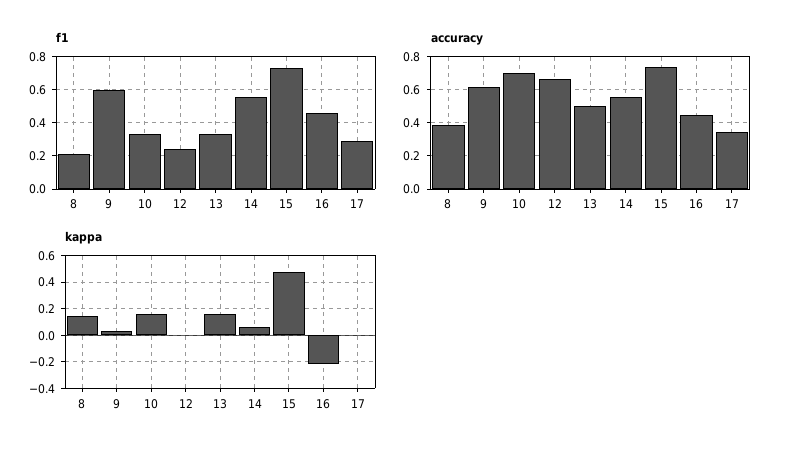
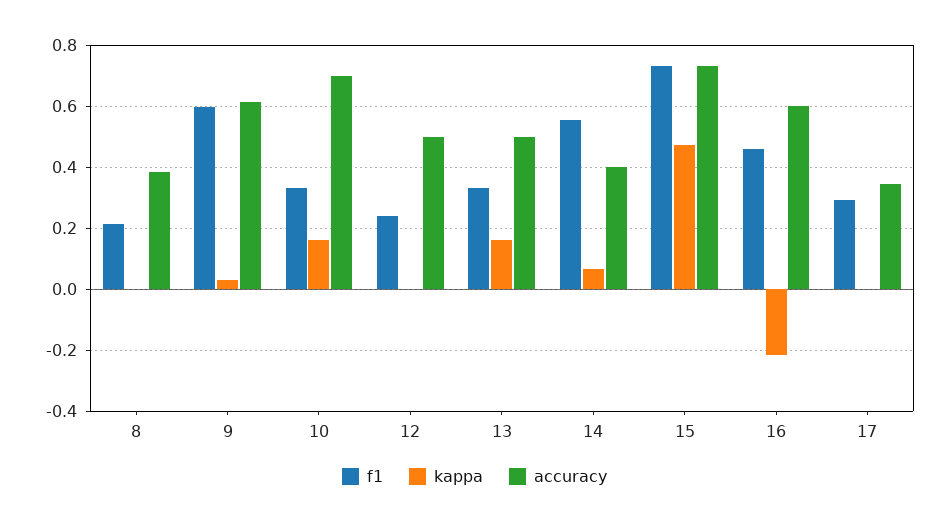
accuracy, 12: 0.65 -> 0.5
accuracy, 14: 0.55 -> 0.4
accuracy, 16: 0.45 -> 0.6
kappa, 8: 0.15 -> 0

